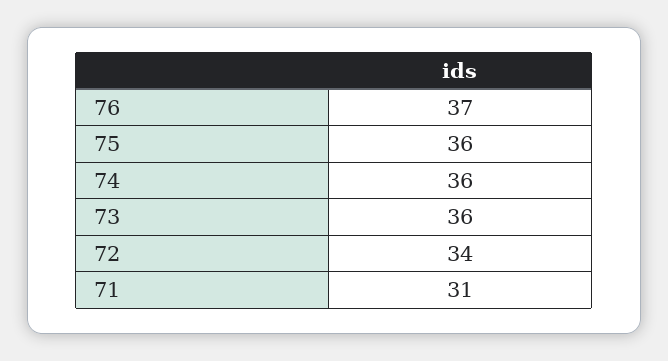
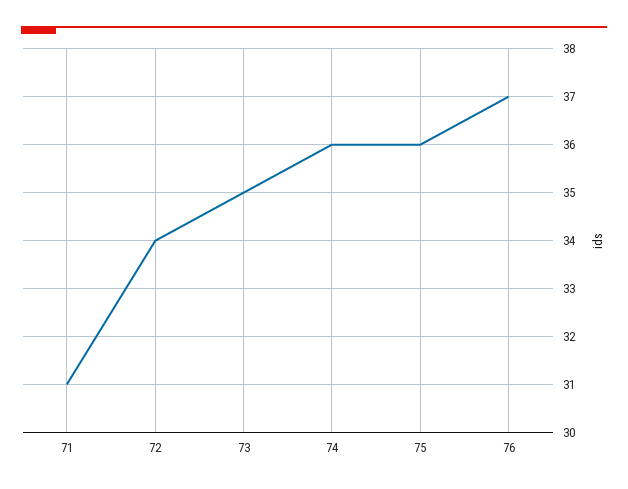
73: 36 -> 35

